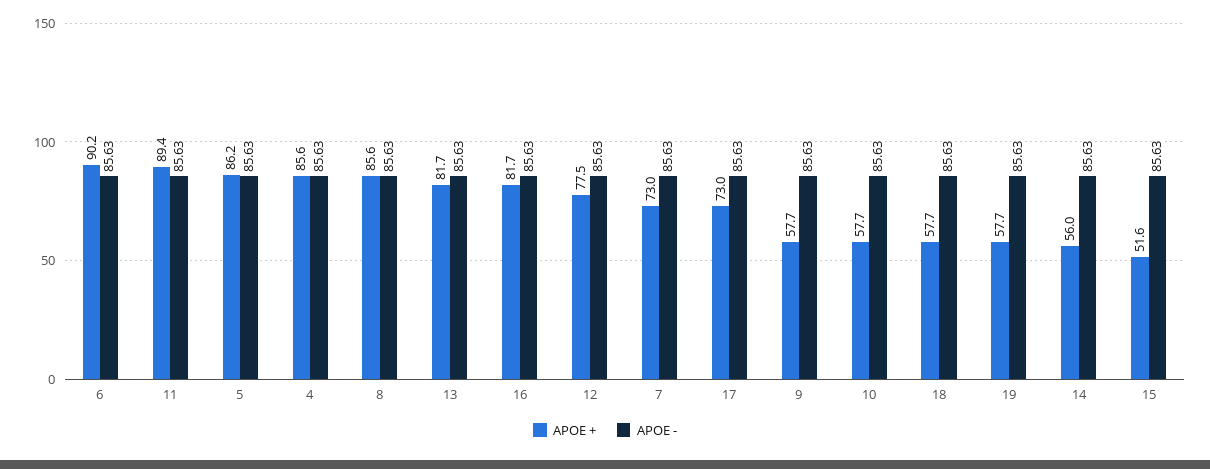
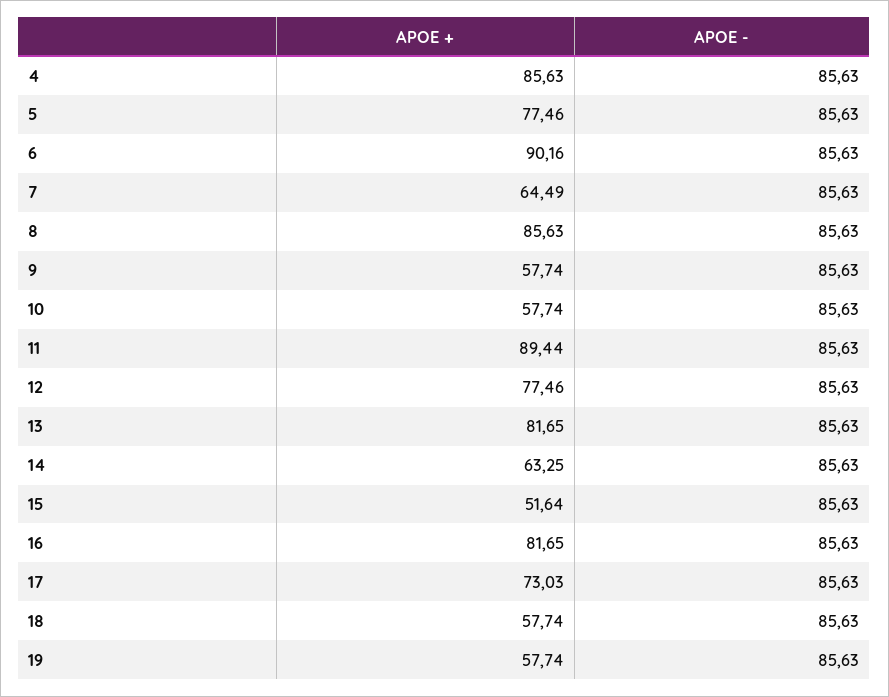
APOE +, 5: 86.2 -> 77.46
APOE +, 7: 73 -> 64.49
APOE +, 14: 56 -> 63.25

